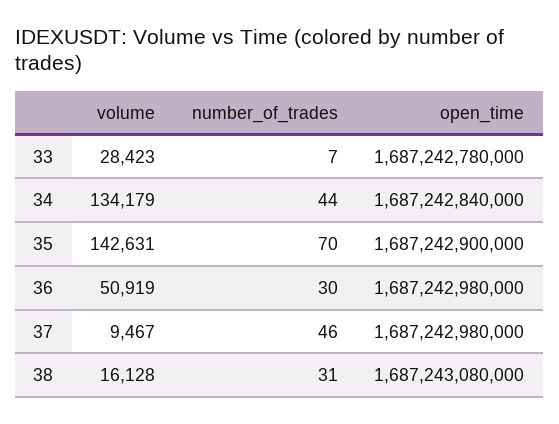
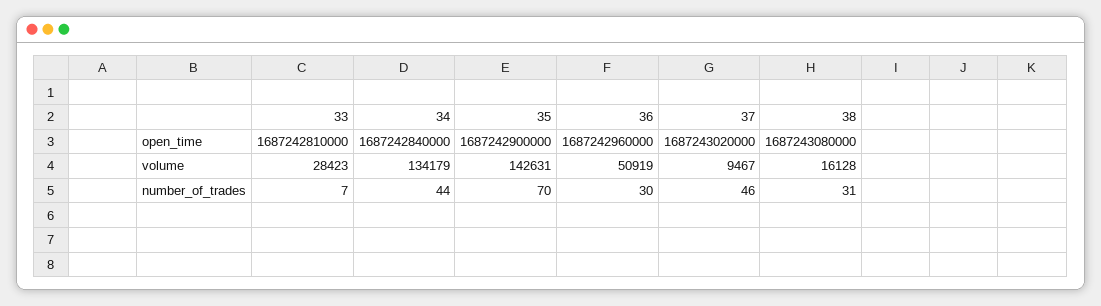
open_time, 33: 1687242780000 -> 1687242810000
open_time, 36: 1687242980000 -> 1687242960000
open_time, 37: 1687242980000 -> 1687243020000

